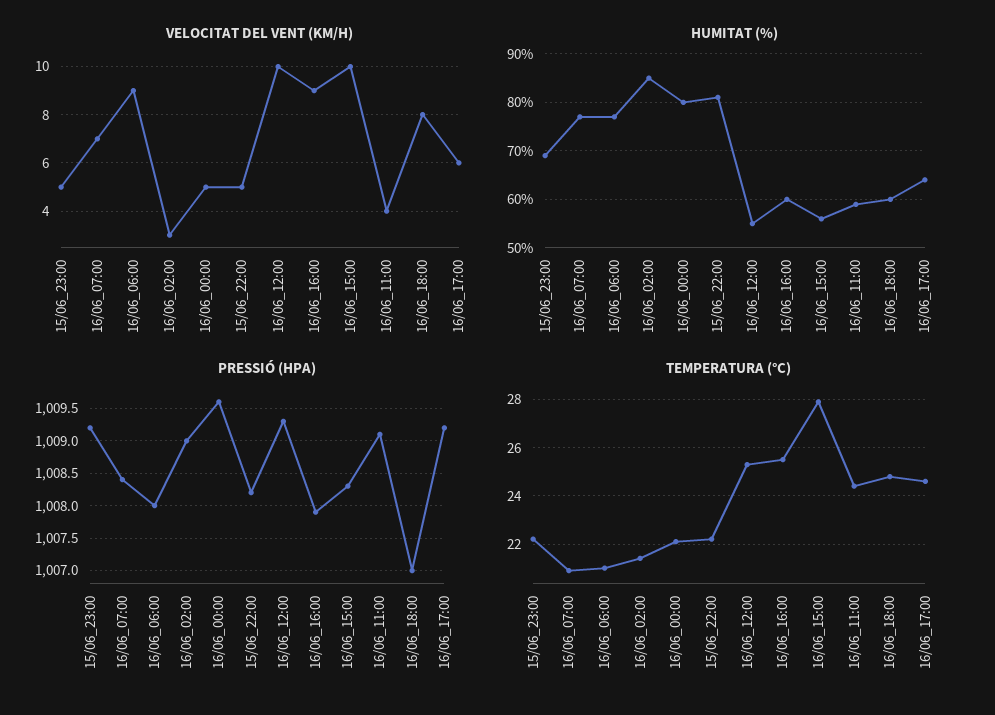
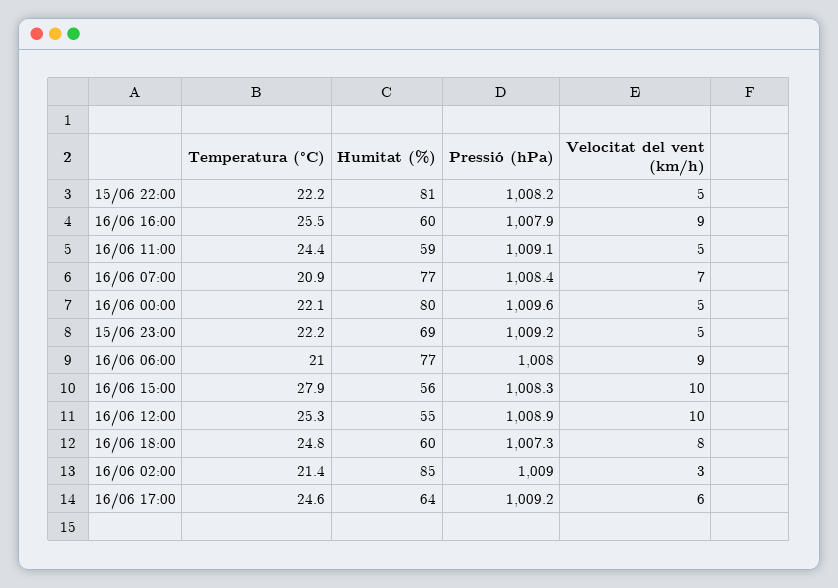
VELOCITAT DEL VENT (KM/H), 16/06_11:00: 4 -> 5
PRESSIÓ (HPA), 16/06_12:00: 1009.3 -> 1008.9
PRESSIÓ (HPA), 16/06_18:00: 1007 -> 1007.3

